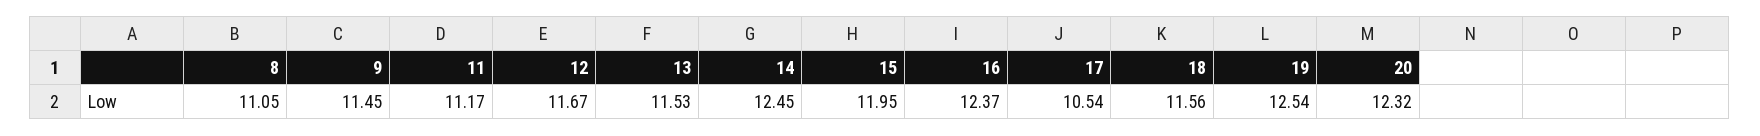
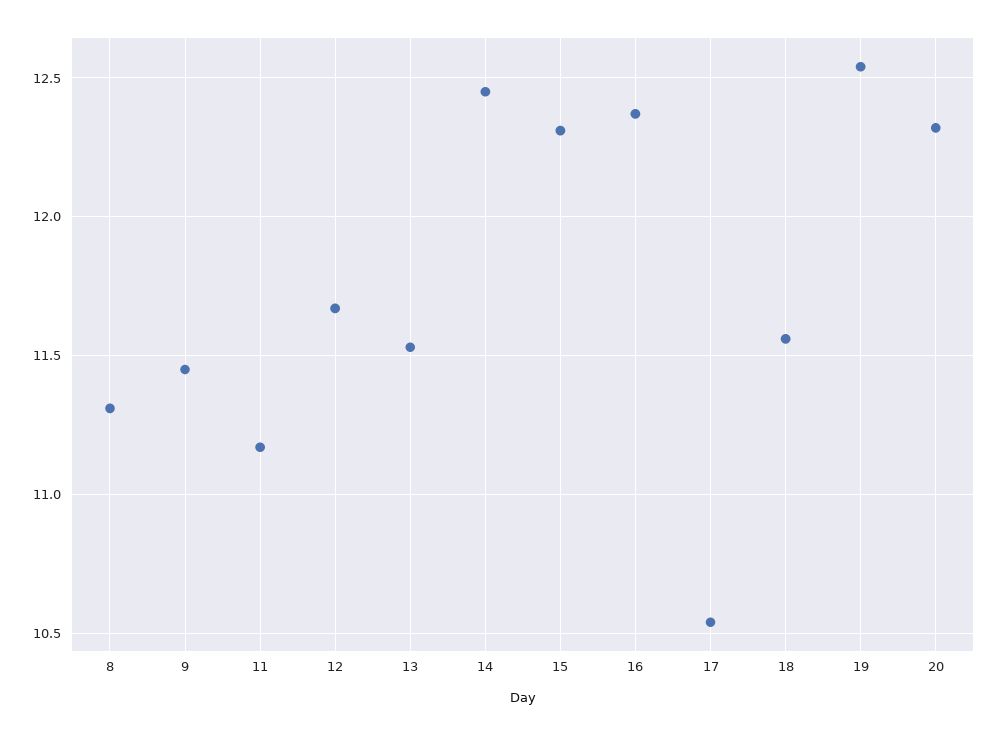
8: 11.05 -> 11.3
15: 11.95 -> 12.3

